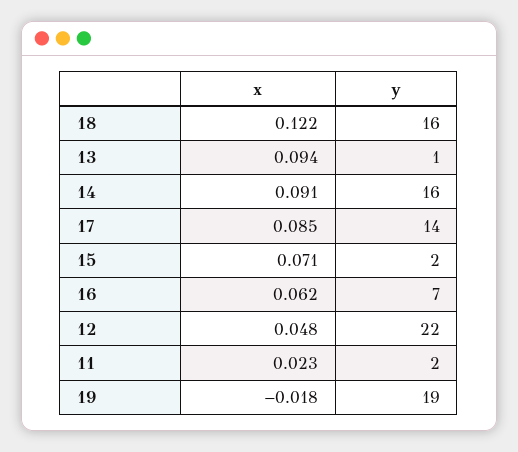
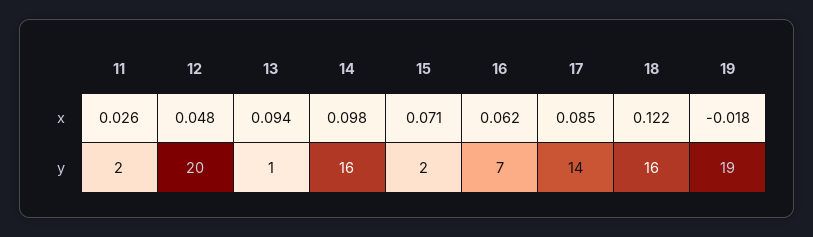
x, 14: 0.091 -> 0.098
y, 12: 22 -> 20
x, 11: 0.023 -> 0.026

